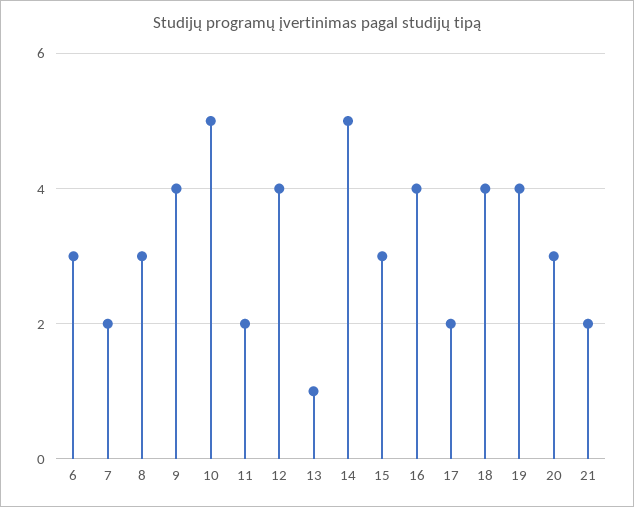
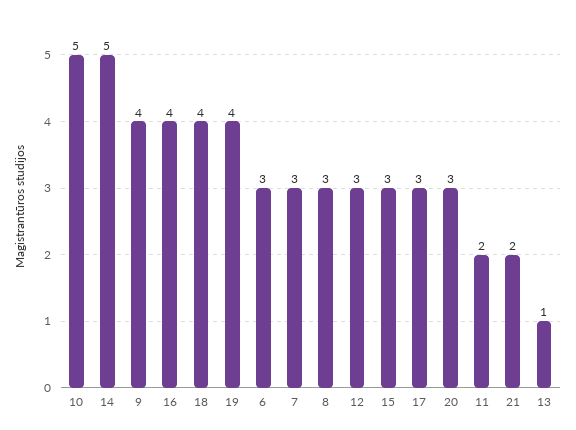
7: 2 -> 3
12: 4 -> 3
17: 2 -> 3

